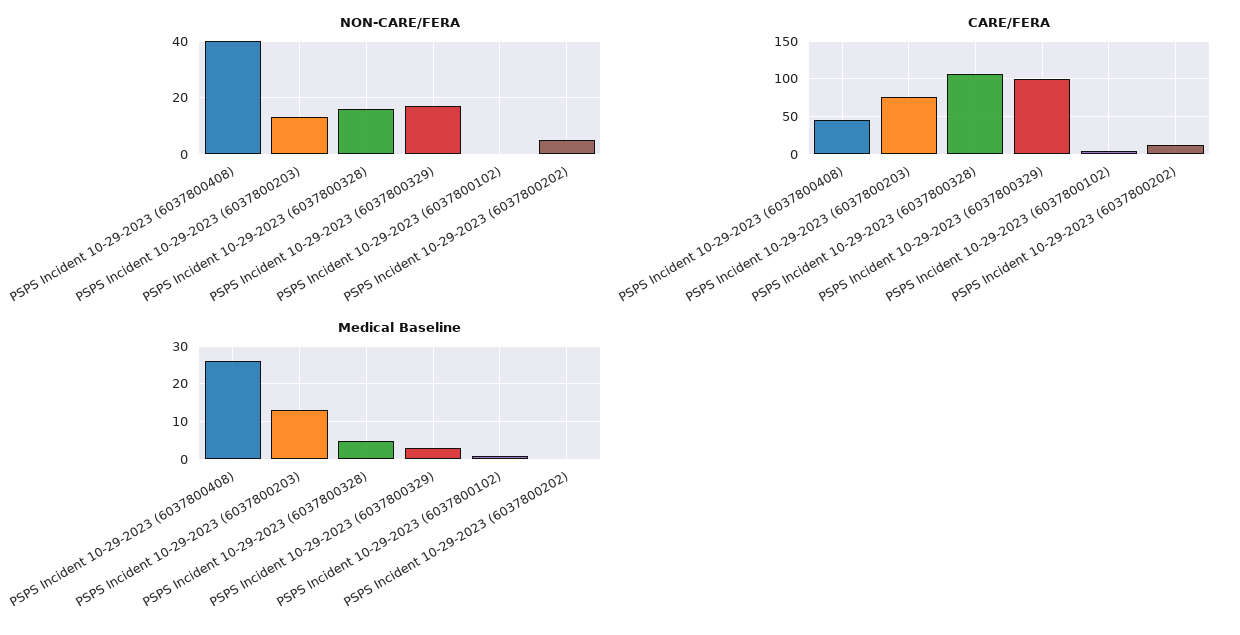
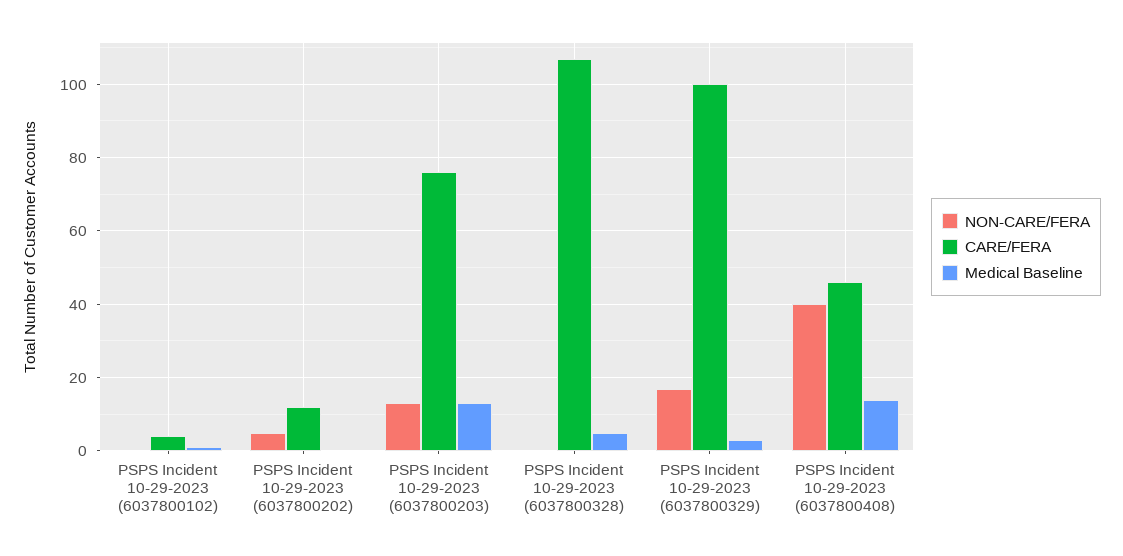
NON-CARE/FERA, PSPS Incident 10-29-2023 (6037800328): 15 -> 0
Medical Baseline, PSPS Incident 10-29-2023 (6037800408): 25 -> 15

